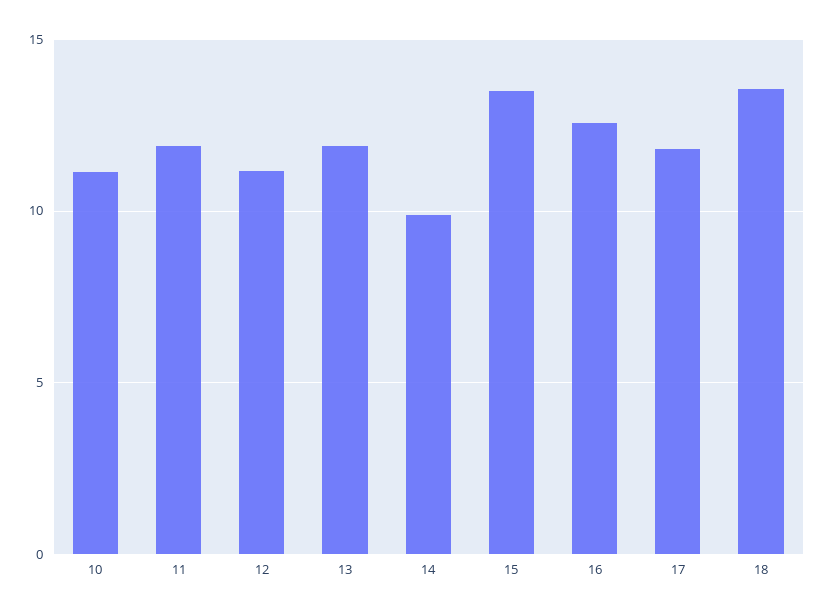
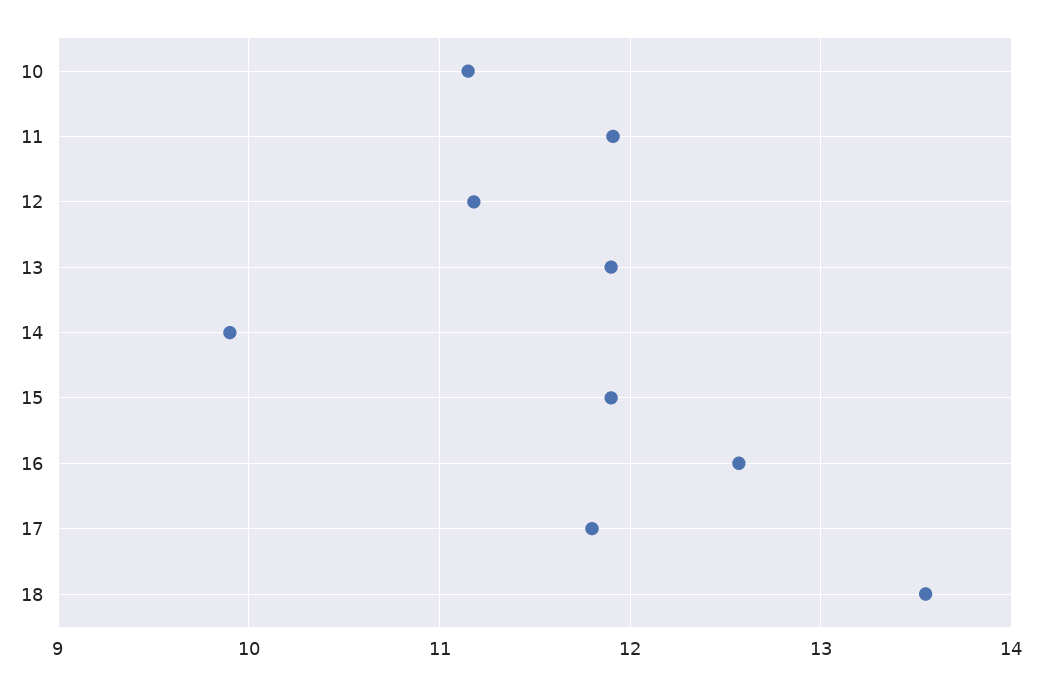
15: 13.5 -> 11.9

